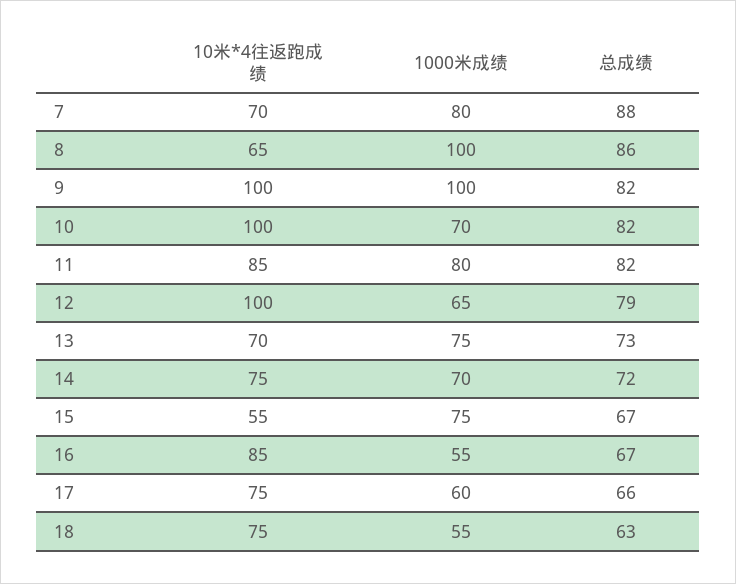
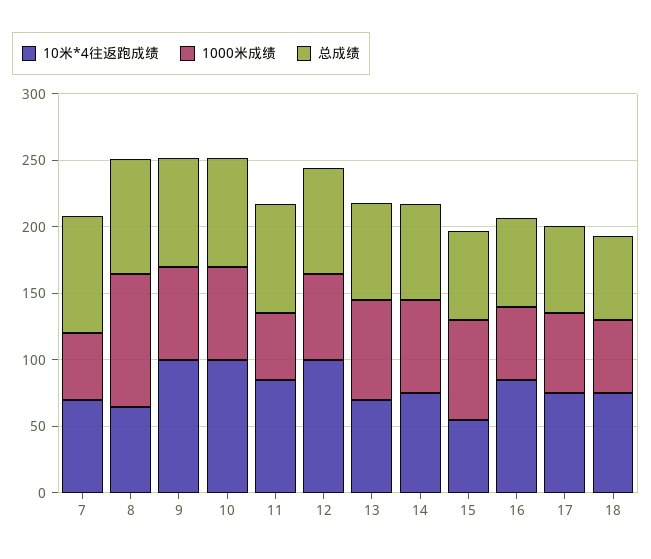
1000米成绩, 7: 80 -> 50
1000米成绩, 9: 100 -> 70
1000米成绩, 11: 80 -> 50

